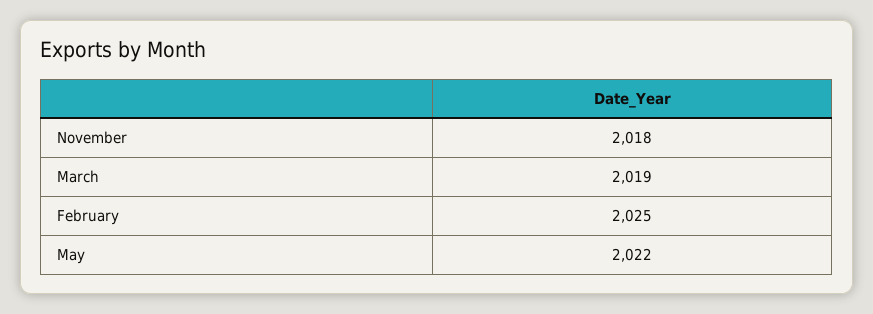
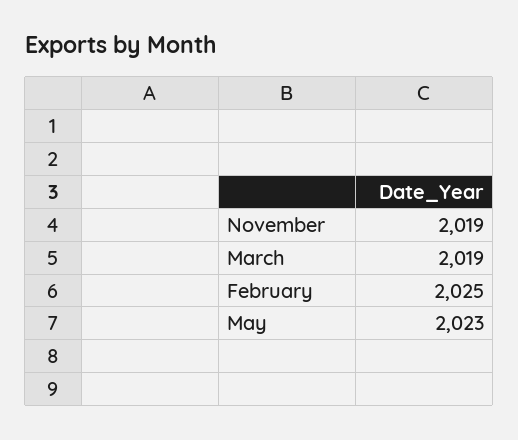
November: 2018 -> 2019
May: 2022 -> 2023

